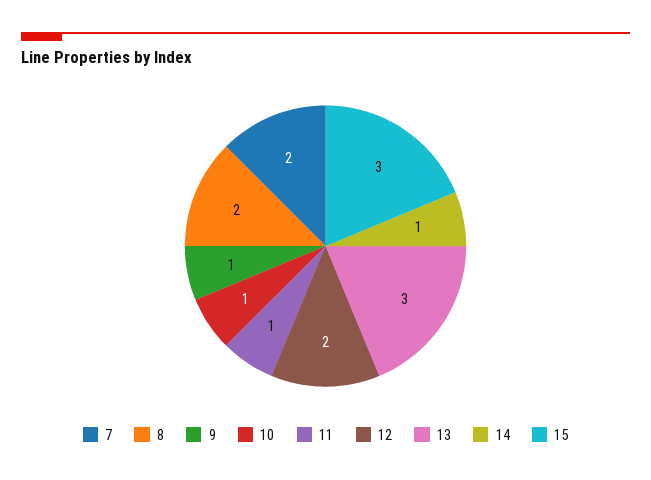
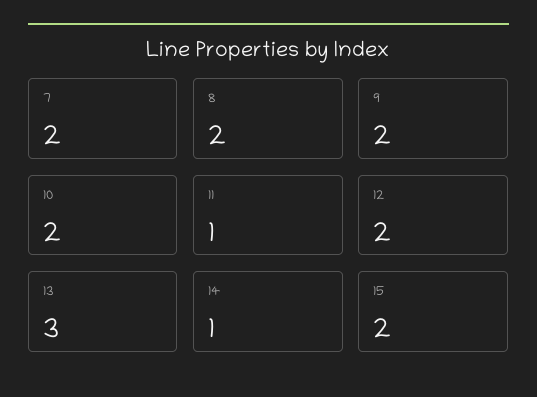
9: 1 -> 2
10: 1 -> 2
15: 3 -> 2

